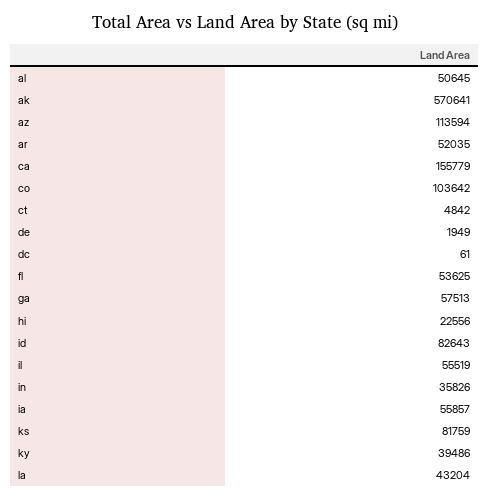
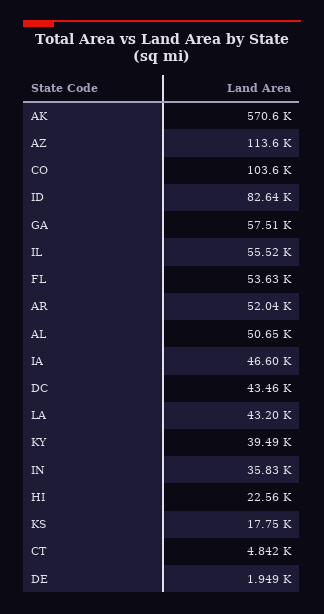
ca: 155779 -> none
dc: 61 -> 43460
ia: 55857 -> 46600
ks: 81759 -> 17750

